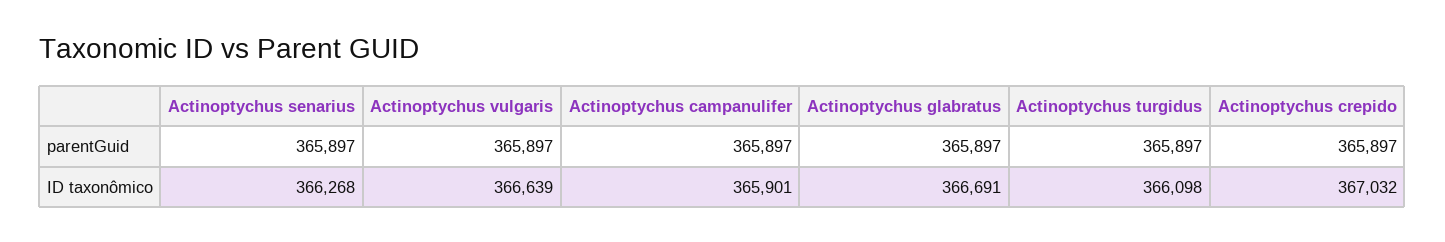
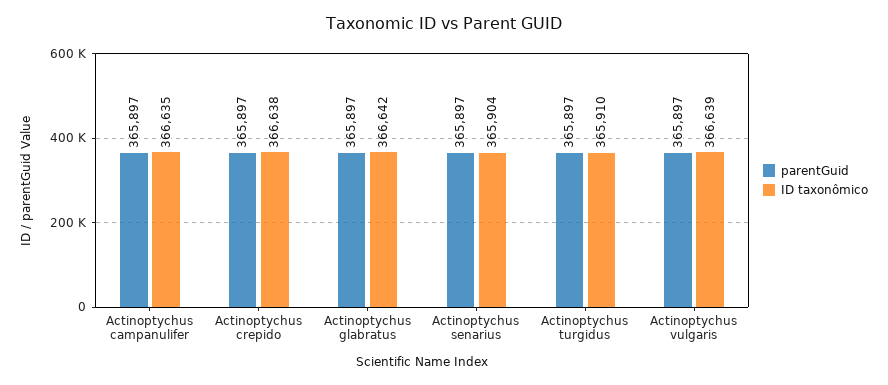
ID taxonômico, Actinoptychus senarius: 366268 -> 365904
ID taxonômico, Actinoptychus campanulifer: 365901 -> 366635
ID taxonômico, Actinoptychus glabratus: 366691 -> 366642
ID taxonômico, Actinoptychus turgidus: 366098 -> 365910
ID taxonômico, Actinoptychus crepido: 367032 -> 366638

